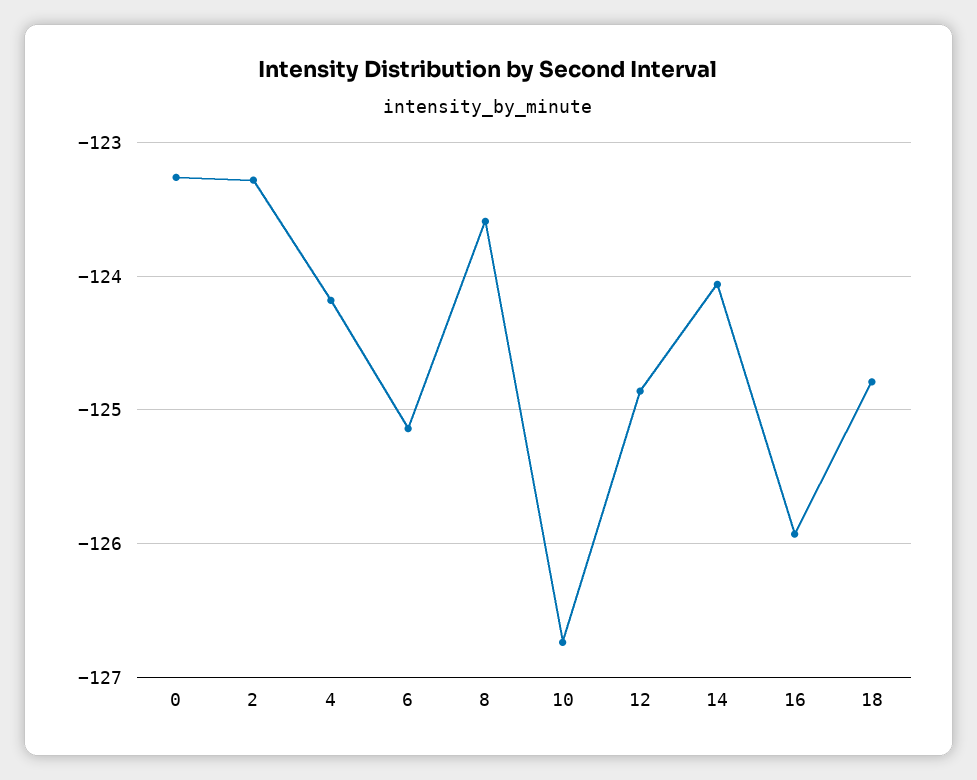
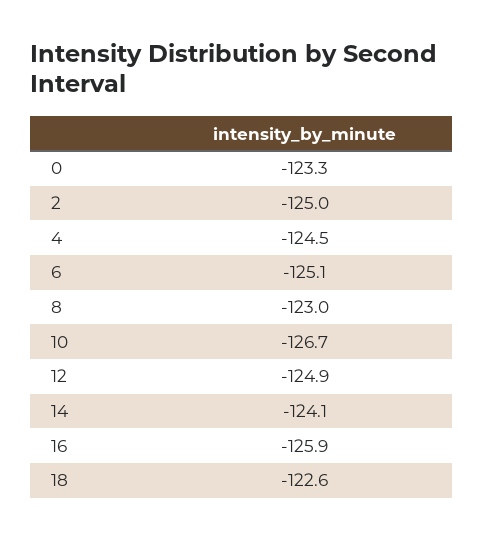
2: -123.3 -> -125
4: -124.2 -> -124.5
8: -123.6 -> -123
18: -124.8 -> -122.6

